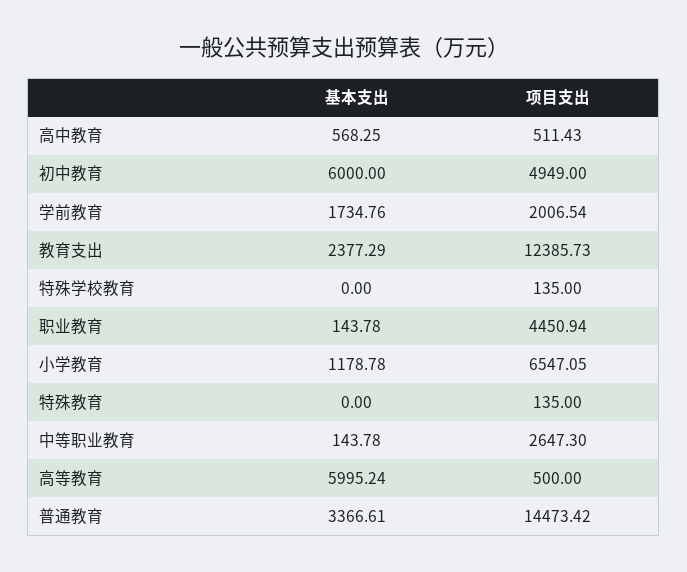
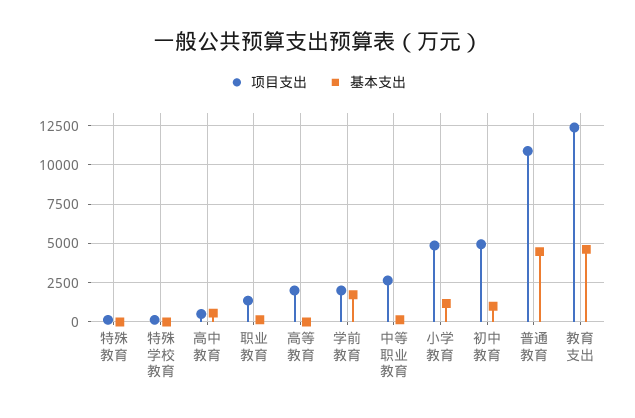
基本支出, 初中教育: 6000 -> 1000
基本支出, 教育支出: 2377.29 -> 4500
项目支出, 职业教育: 4450.94 -> 1500
项目支出, 小学教育: 6547.05 -> 5000
基本支出, 高等教育: 5995.24 -> 0
项目支出, 高等教育: 500 -> 2000
基本支出, 普通教育: 3366.61 -> 4500
项目支出, 普通教育: 14473.42 -> 11000

